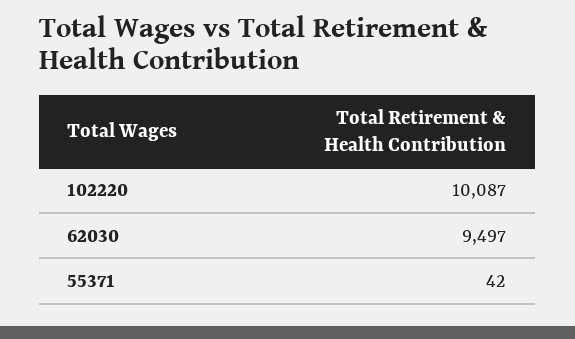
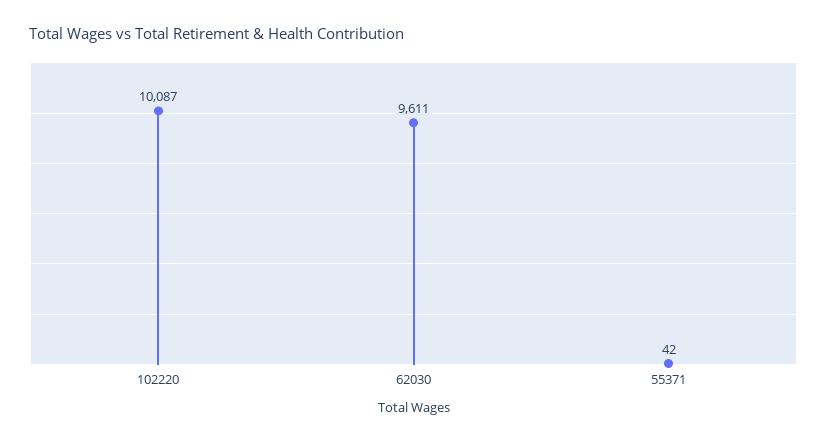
62030: 9497 -> 9611

